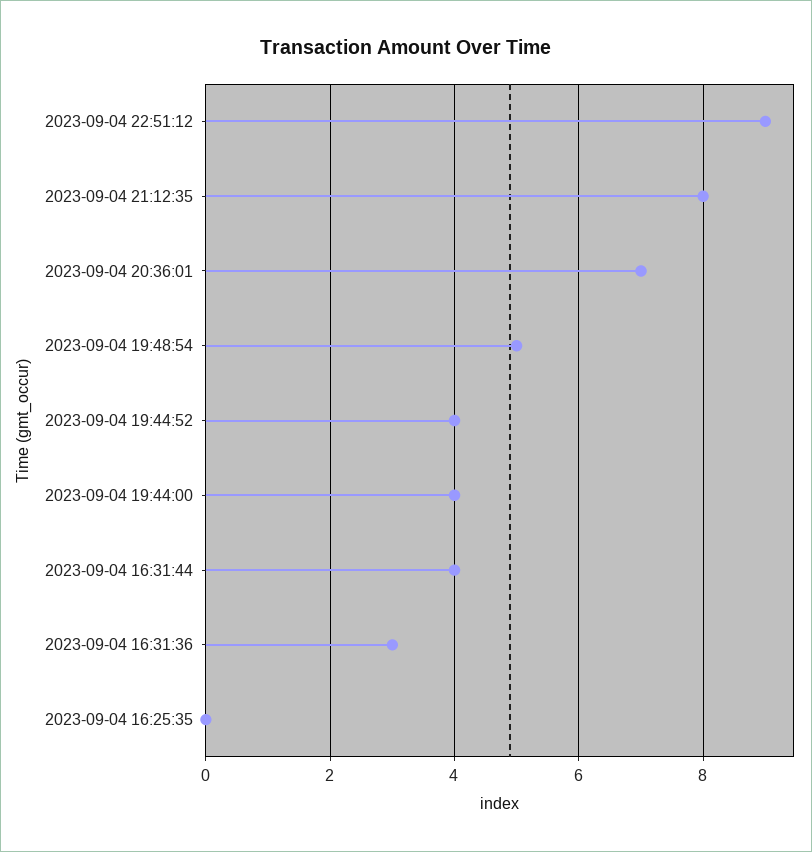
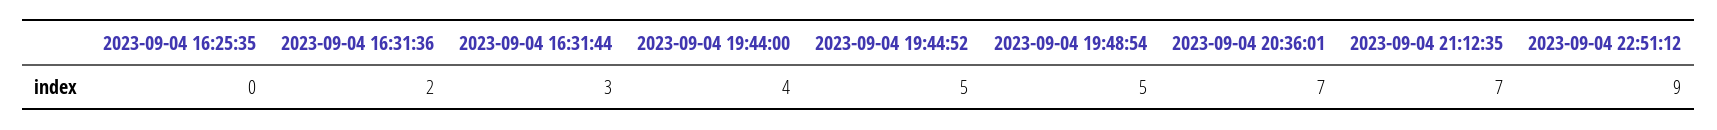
2023-09-04 21:12:35: 8 -> 7
2023-09-04 19:44:52: 4 -> 5
2023-09-04 16:31:44: 4 -> 3
2023-09-04 16:31:36: 3 -> 2

